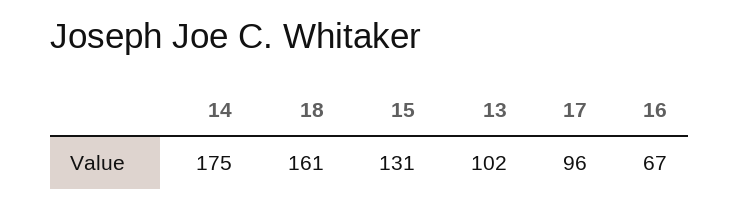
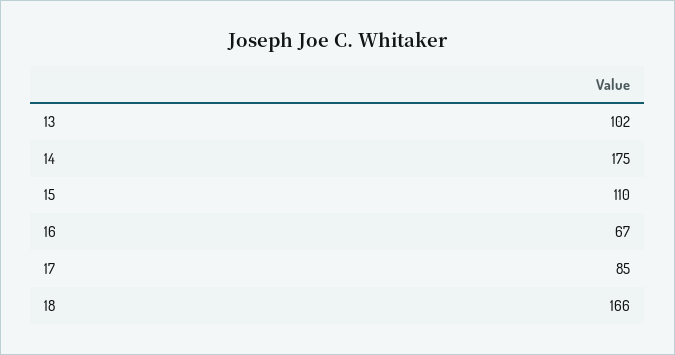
18: 161 -> 166
15: 131 -> 110
17: 96 -> 85

